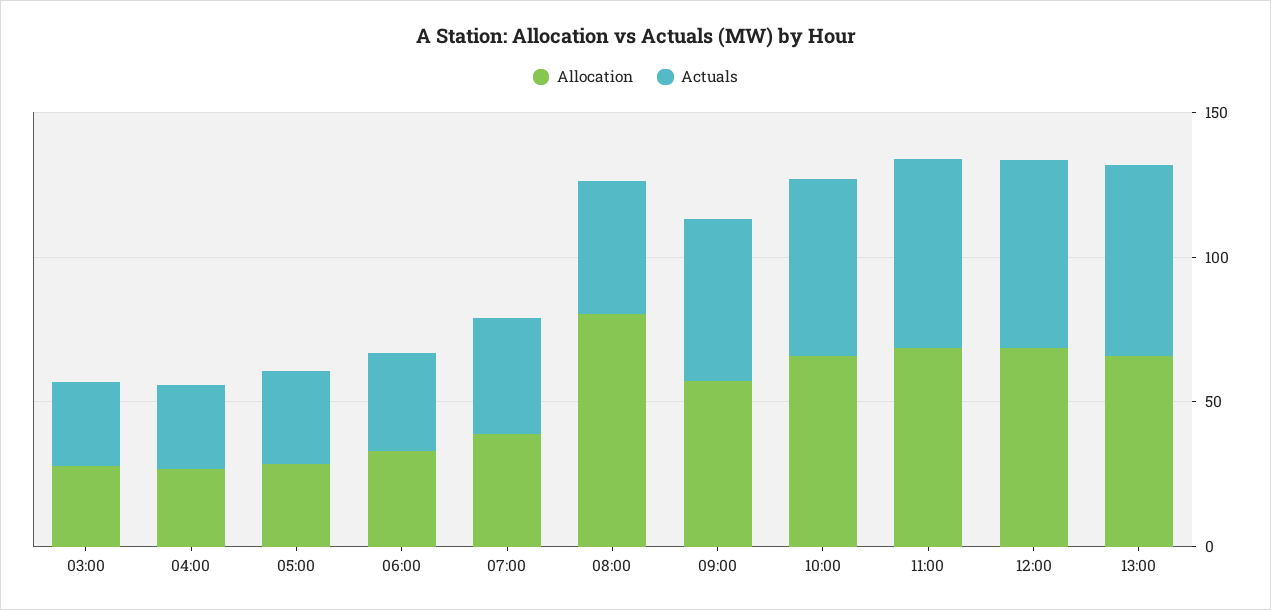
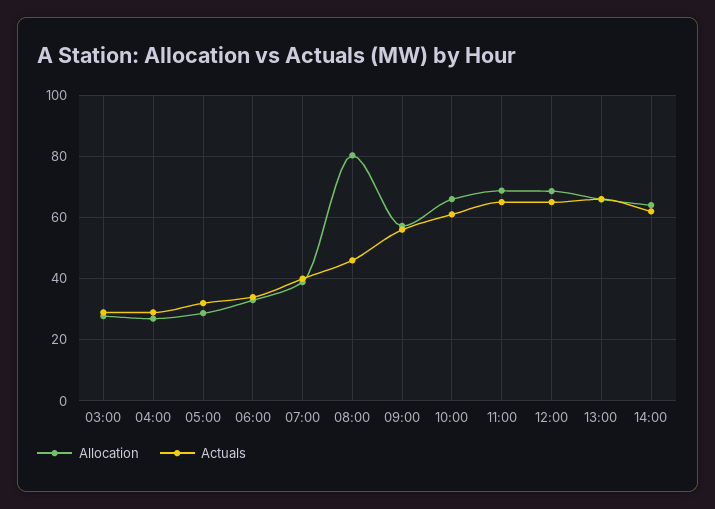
Allocation, 14:00: none -> 64
Actuals, 14:00: none -> 62

